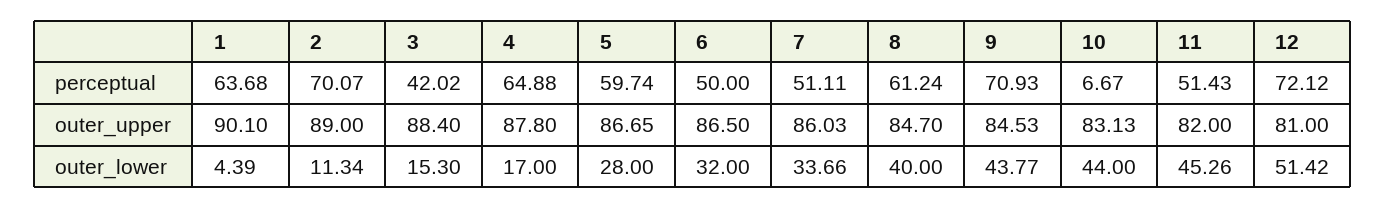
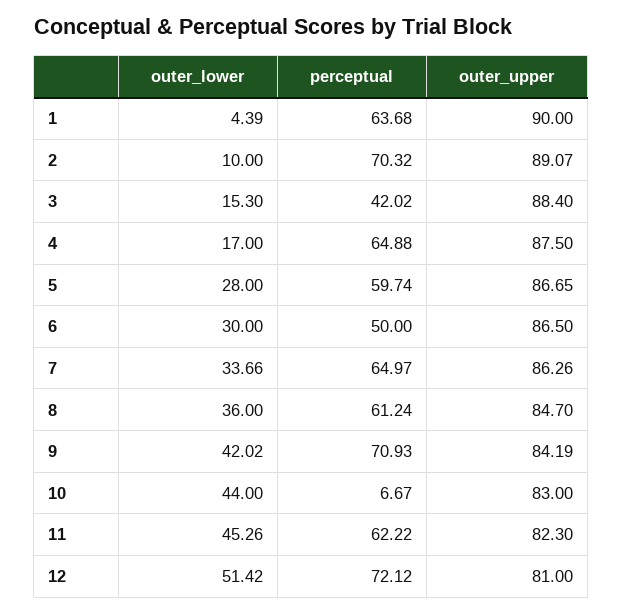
2, perceptual: 70.07 -> 70.32
7, perceptual: 51.11 -> 64.97
11, perceptual: 51.43 -> 62.22
1, outer_upper: 90.1 -> 90
2, outer_upper: 89 -> 89.07
4, outer_upper: 87.8 -> 87.5
7, outer_upper: 86.03 -> 86.26
9, outer_upper: 84.53 -> 84.19
10, outer_upper: 83.13 -> 83
11, outer_upper: 82 -> 82.3
2, outer_lower: 11.34 -> 10
6, outer_lower: 32 -> 30
8, outer_lower: 40 -> 36
9, outer_lower: 43.77 -> 42.02

